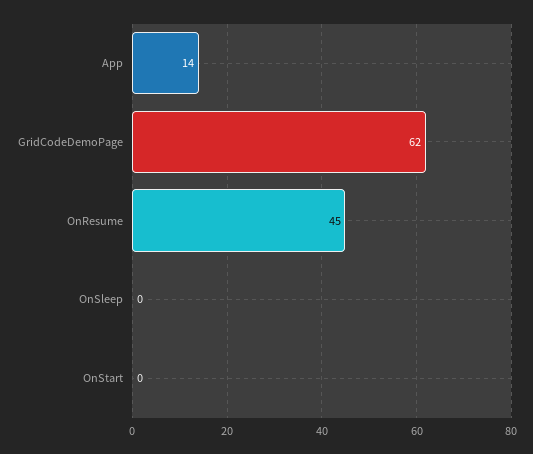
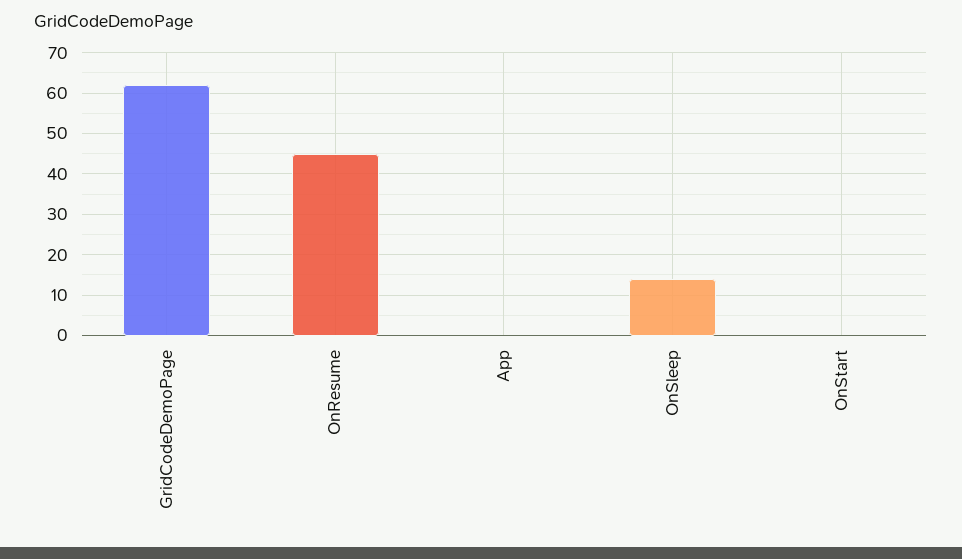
App: 14 -> 0
OnSleep: 0 -> 15

